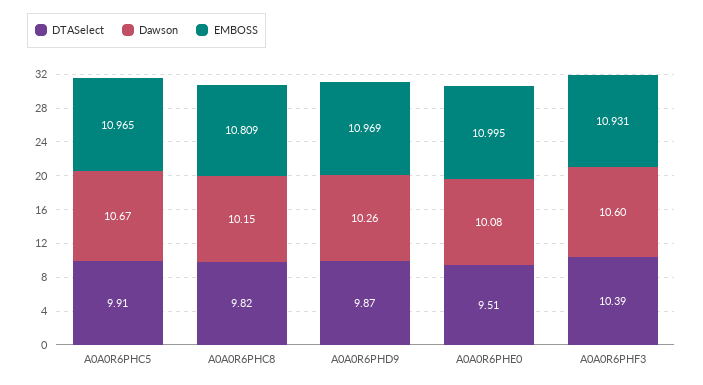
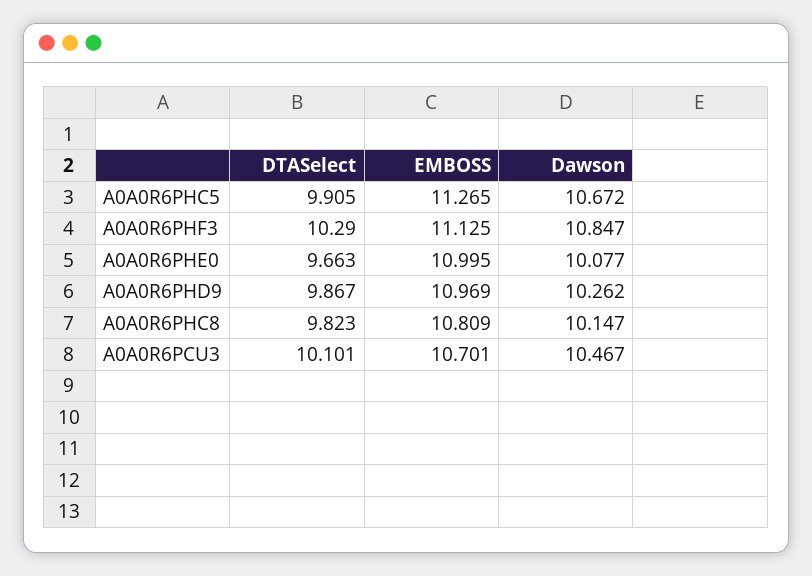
EMBOSS, A0A0R6PHC5: 10.965 -> 11.265
DTASelect, A0A0R6PHE0: 9.51 -> 9.663
DTASelect, A0A0R6PHF3: 10.39 -> 10.29
Dawson, A0A0R6PHF3: 10.6 -> 10.847
EMBOSS, A0A0R6PHF3: 10.931 -> 11.125
DTASelect, A0A0R6PCU3: none -> 10.101
EMBOSS, A0A0R6PCU3: none -> 10.701
Dawson, A0A0R6PCU3: none -> 10.467

